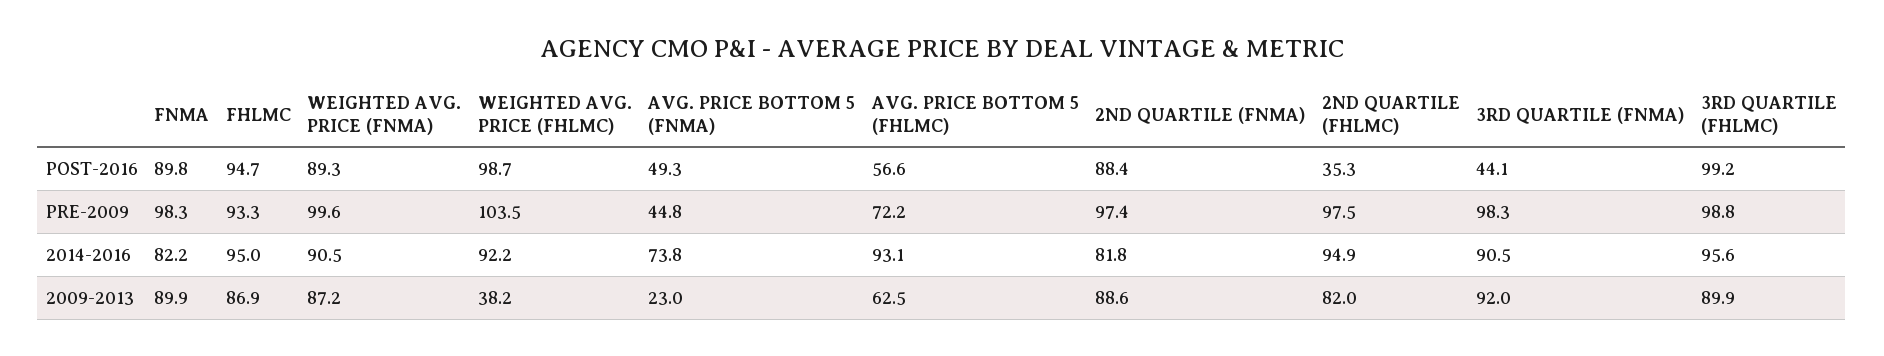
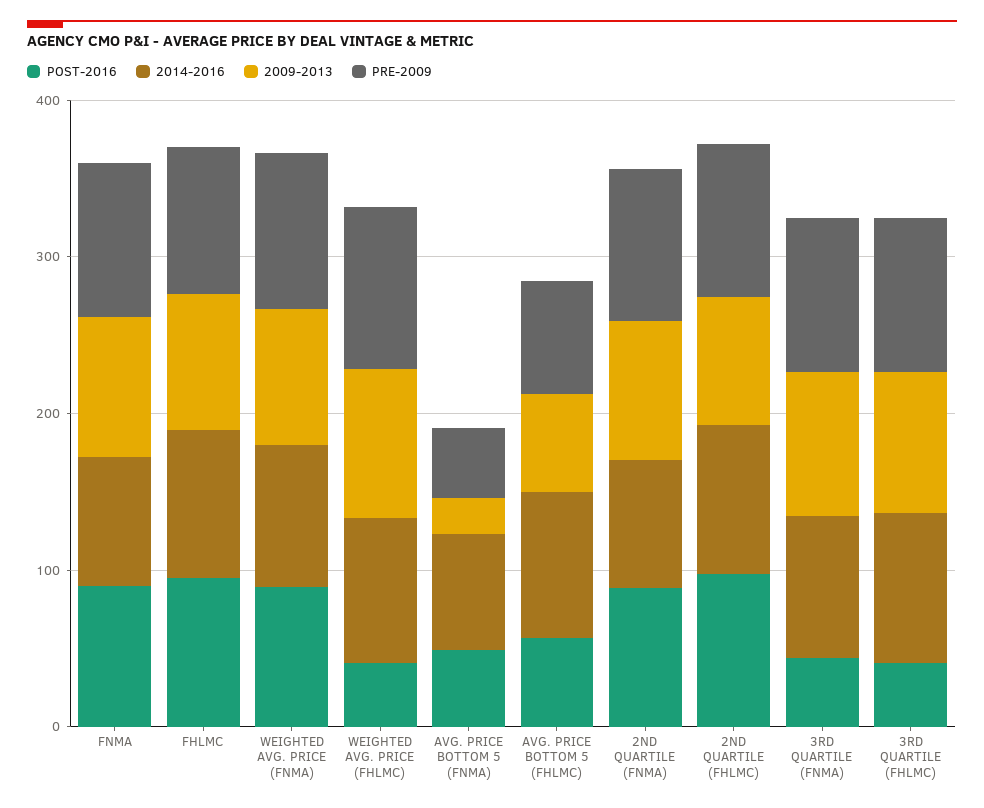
POST-2016, WEIGHTED AVG. PRICE (FHLMC): 98.7 -> 40
POST-2016, 2ND QUARTILE (FHLMC): 35.3 -> 100
POST-2016, 3RD QUARTILE (FHLMC): 99.2 -> 40
2009-2013, WEIGHTED AVG. PRICE (FHLMC): 38.2 -> 100

